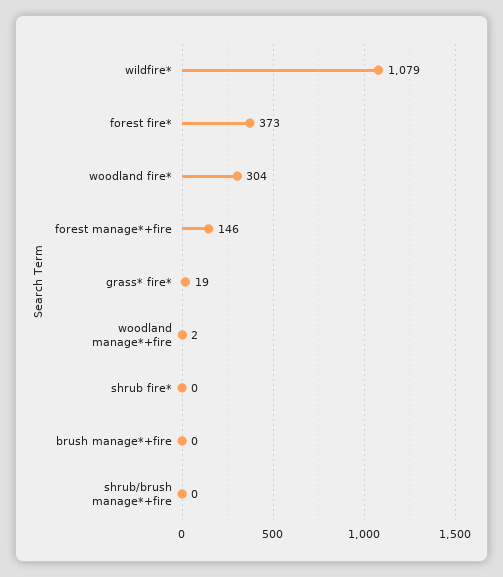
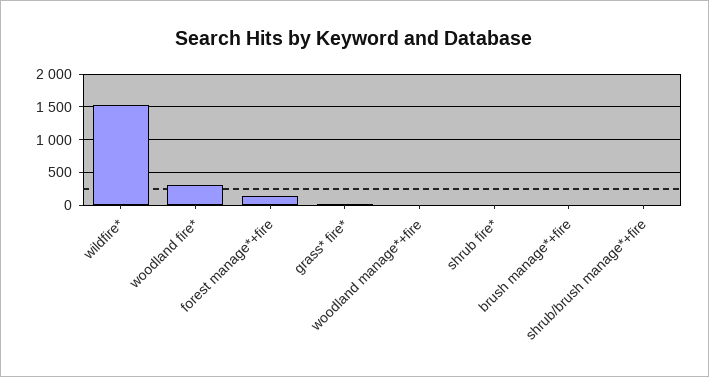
wildfire*: 1079 -> 1500
forest fire*: 373 -> none

